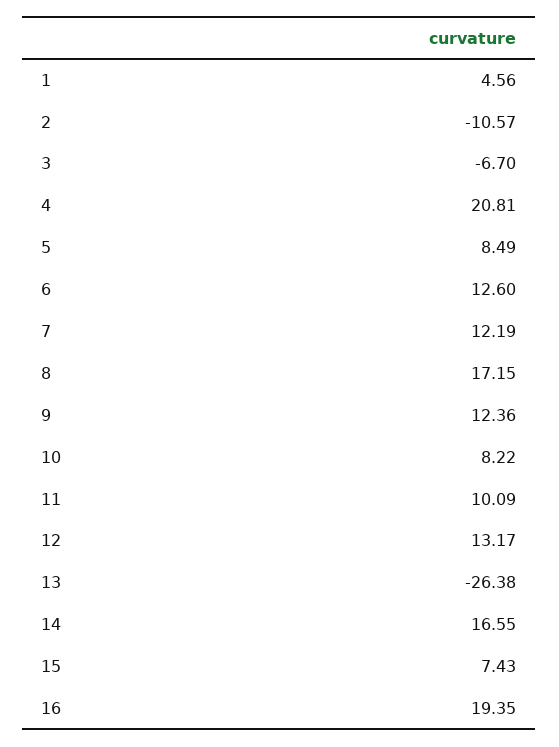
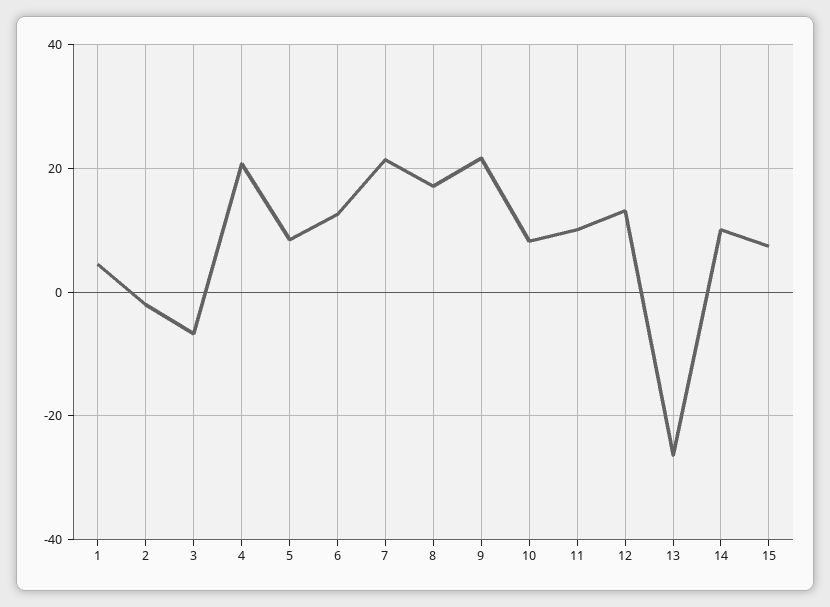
2: -10.57 -> -2
7: 12.19 -> 22
9: 12.36 -> 22
14: 16.55 -> 10
16: 19.35 -> none

